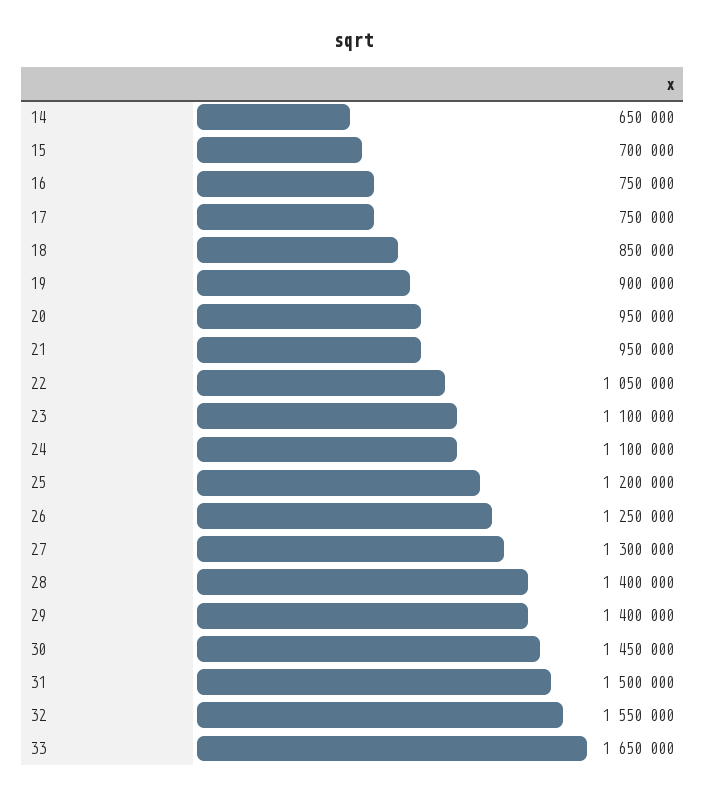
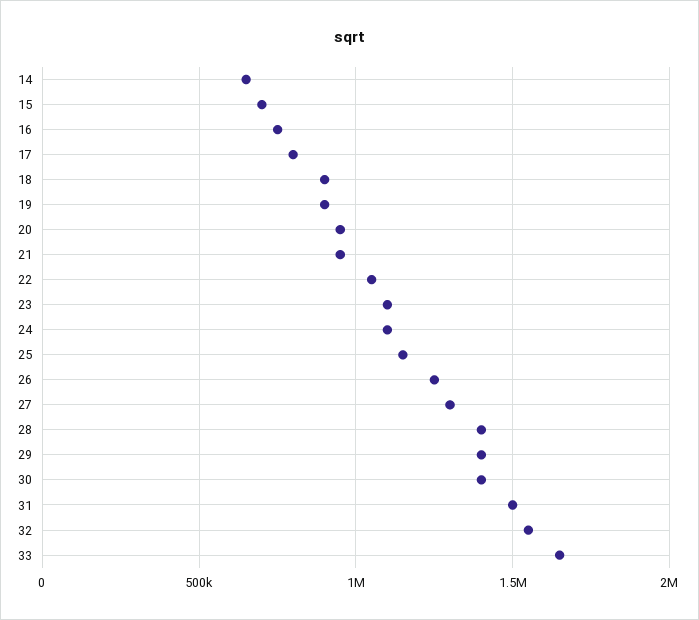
17: 750000 -> 800000
18: 850000 -> 900000
25: 1200000 -> 1150000
30: 1450000 -> 1400000

